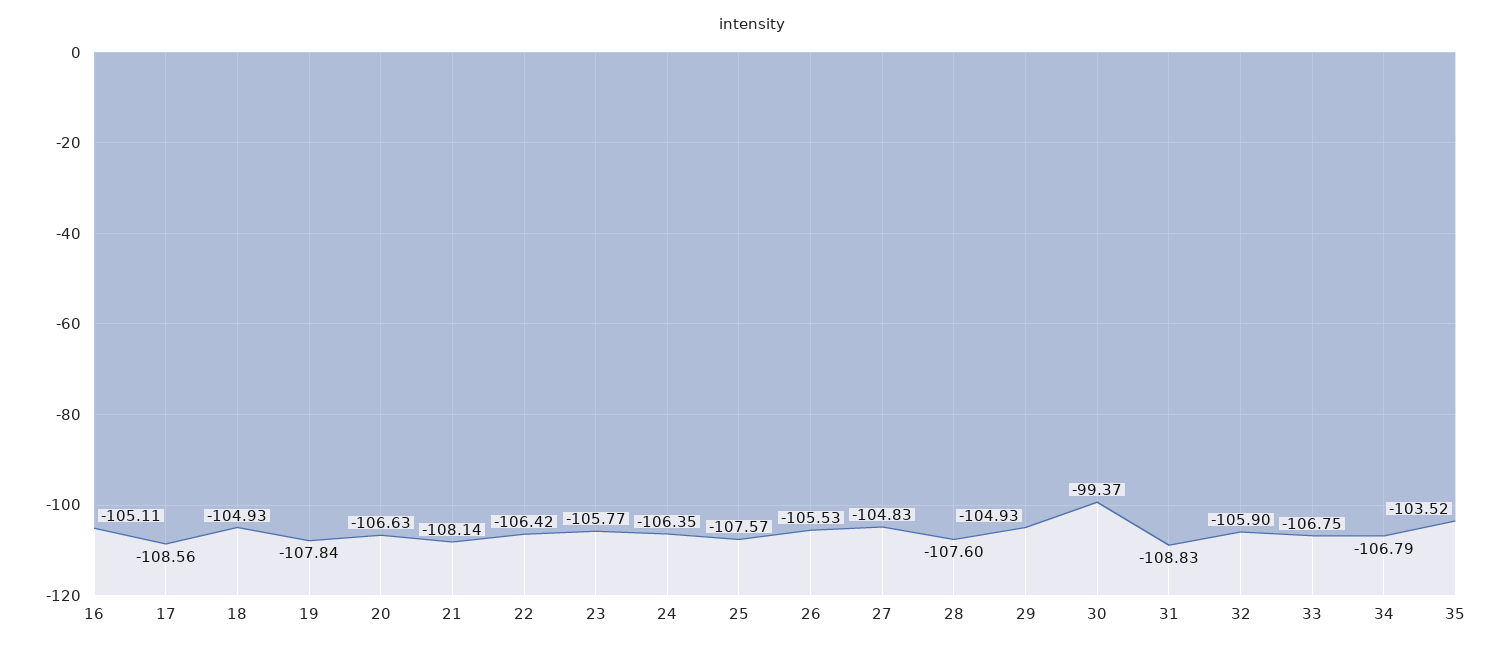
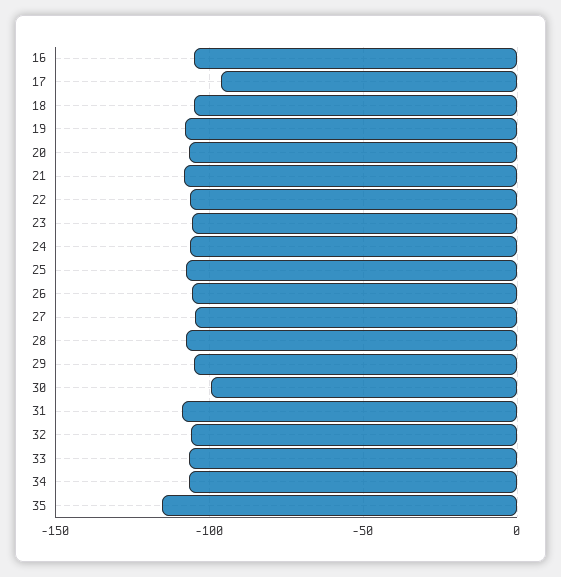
17: -108.56 -> -95
35: -103.52 -> -115

